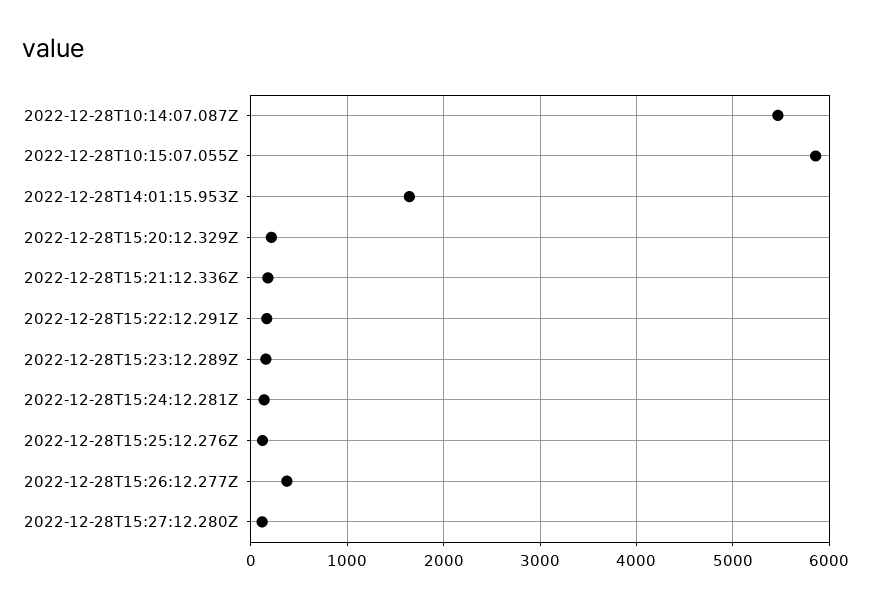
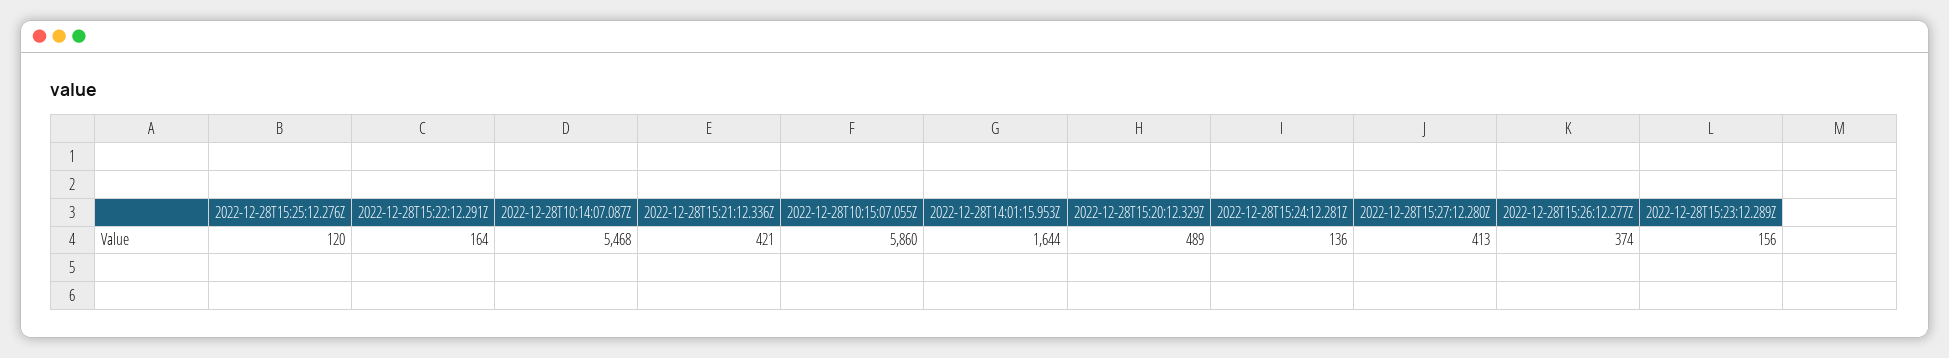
2022-12-28T15:20:12.329Z: 200 -> 489
2022-12-28T15:21:12.336Z: 200 -> 421
2022-12-28T15:27:12.280Z: 100 -> 413

